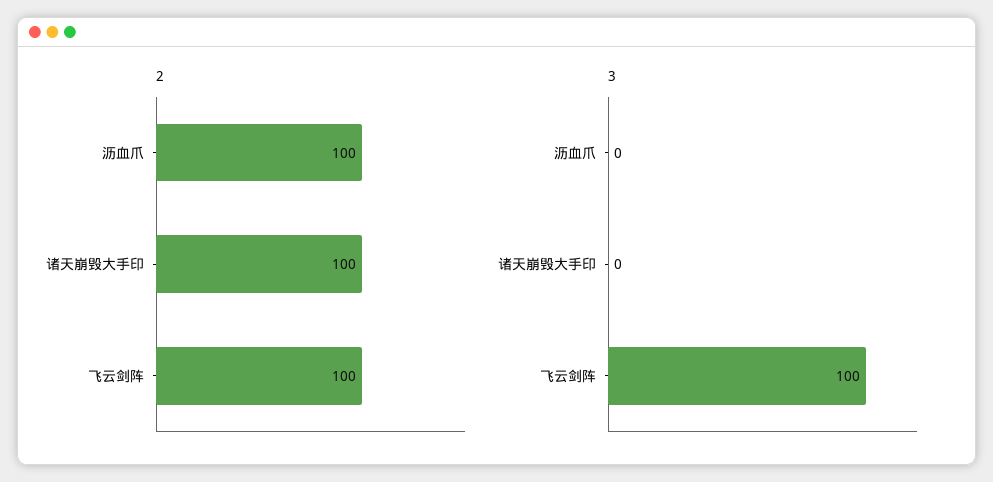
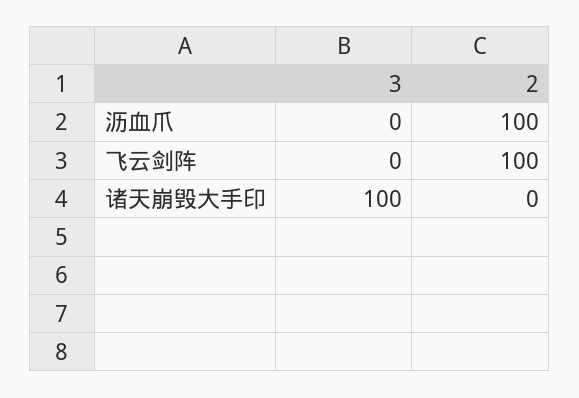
2, 诸天崩毁大手印: 100 -> 0
3, 诸天崩毁大手印: 0 -> 100
3, 飞云剑阵: 100 -> 0

